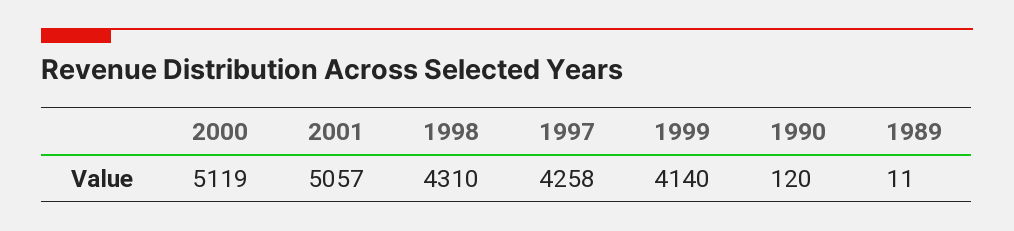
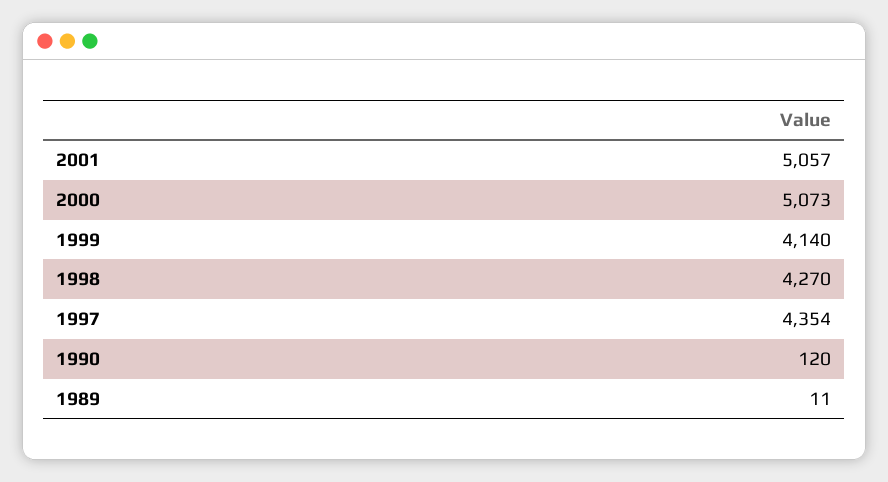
2000: 5119 -> 5073
1998: 4310 -> 4270
1997: 4258 -> 4354

